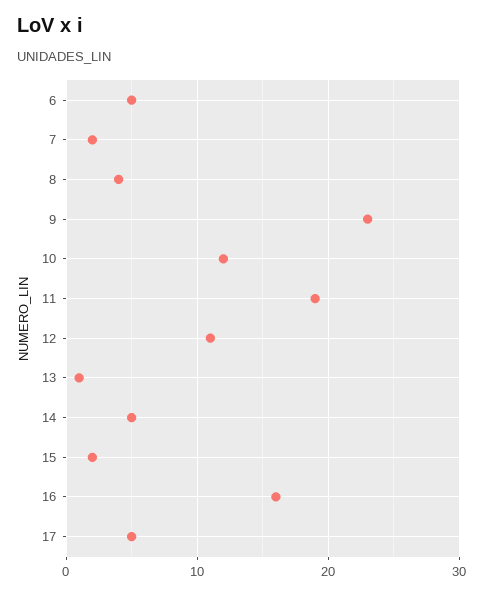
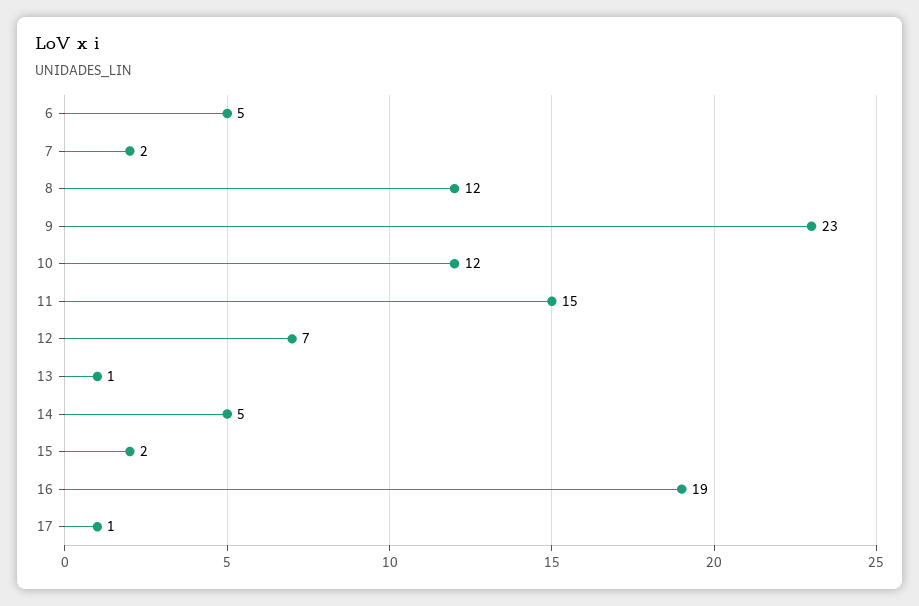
8: 4 -> 12
11: 19 -> 15
12: 11 -> 7
16: 16 -> 19
17: 5 -> 1

